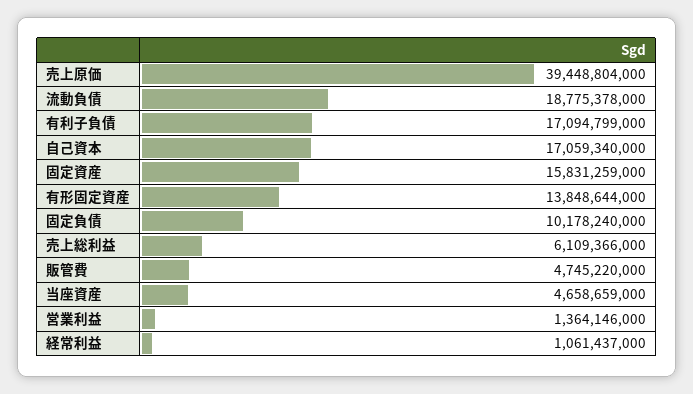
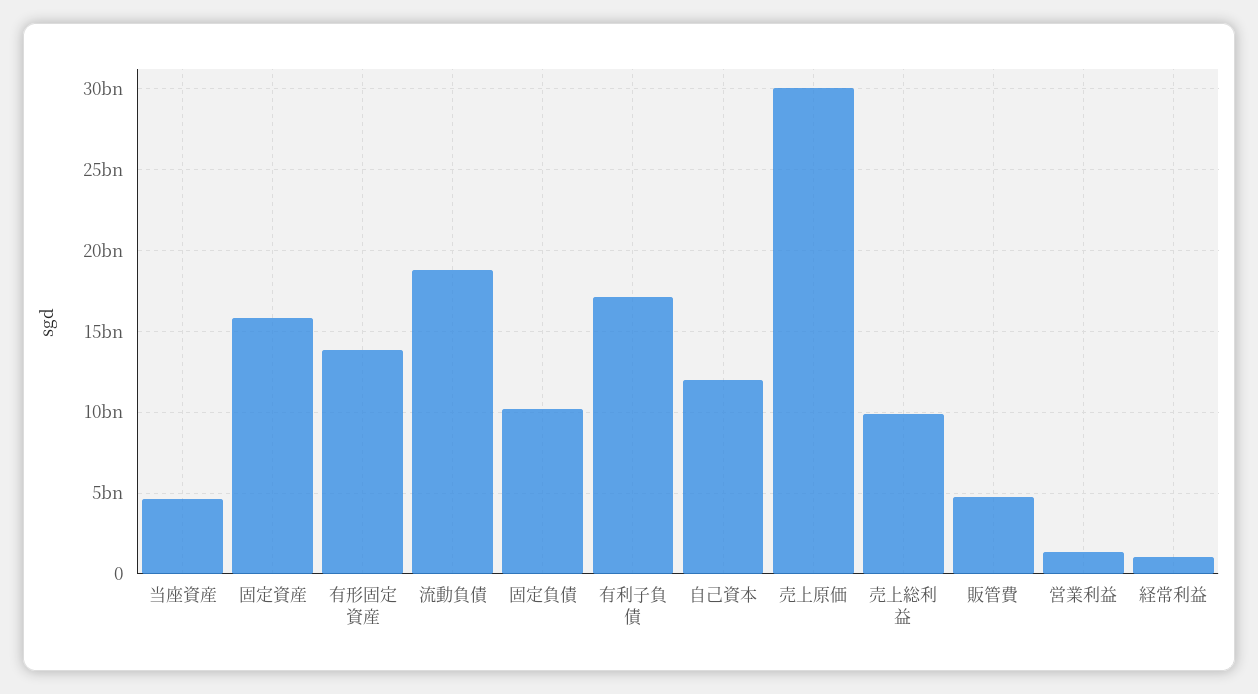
売上原価: 39448804000 -> 30000000000
自己資本: 17059340000 -> 12000000000
売上総利益: 6109366000 -> 10000000000

